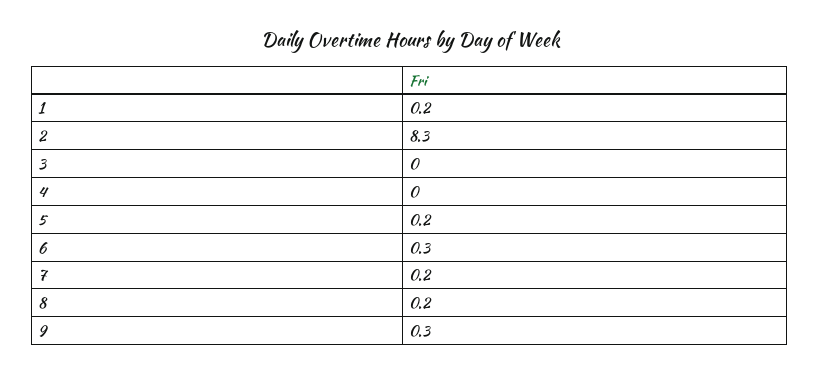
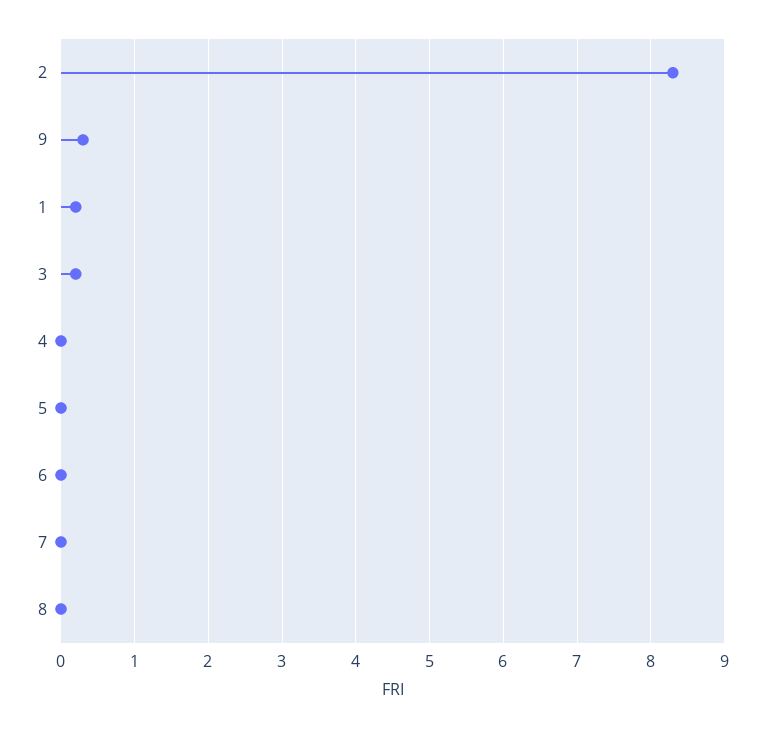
3: 0 -> 0.2
5: 0.2 -> 0
6: 0.3 -> 0
7: 0.2 -> 0
8: 0.2 -> 0

